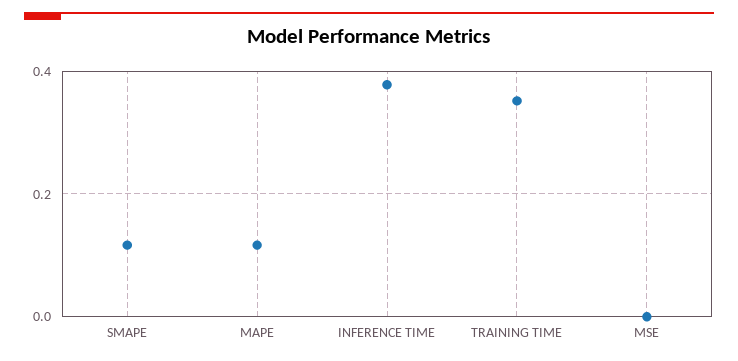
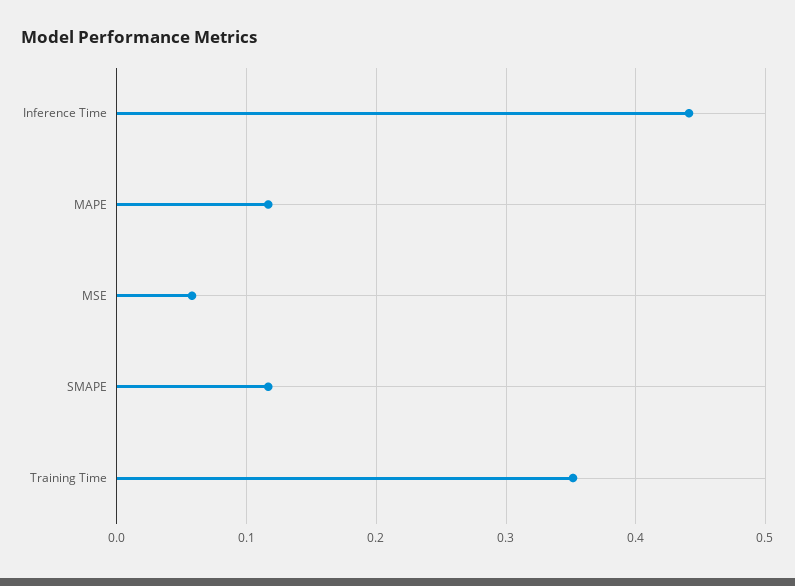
INFERENCE TIME: 0.38 -> 0.44
MSE: 0 -> 0.06

